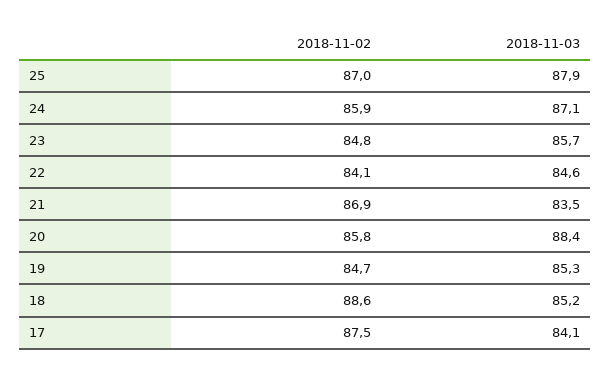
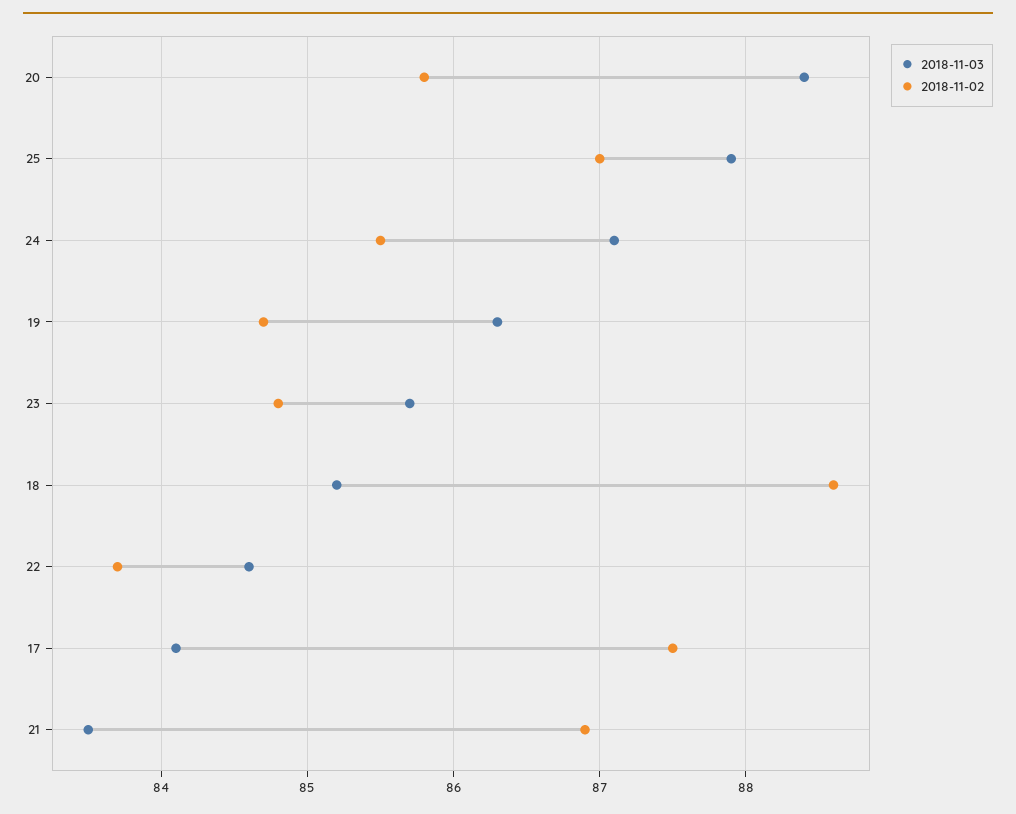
2018-11-02, 24: 85.9 -> 85.5
2018-11-02, 22: 84.1 -> 83.7
2018-11-03, 19: 85.3 -> 86.3

